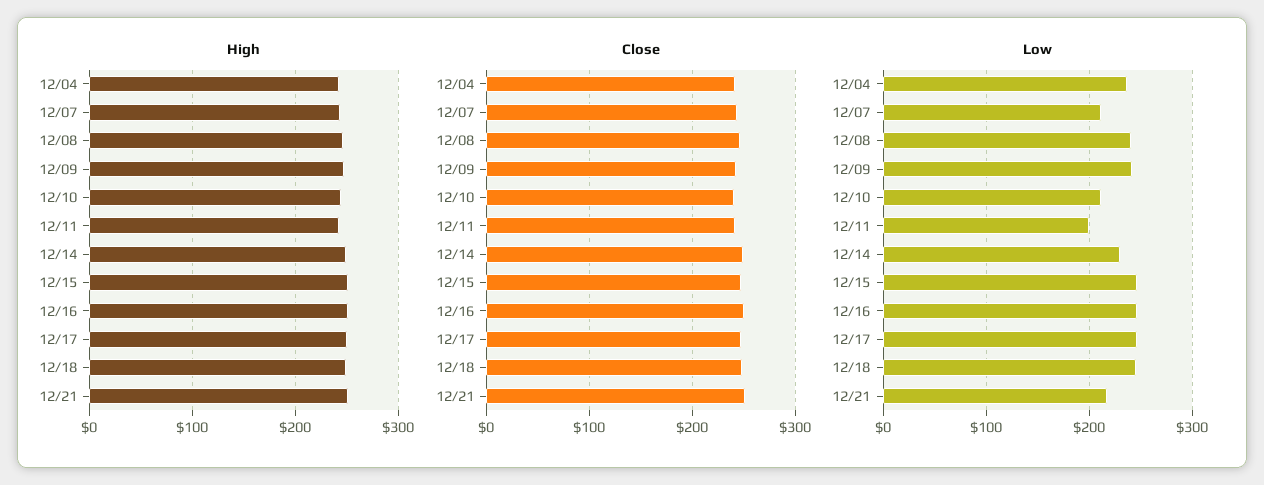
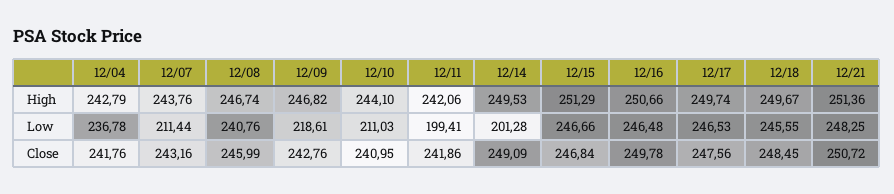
Low, 12/09: 240 -> 218.61
Low, 12/14: 230 -> 201.28
Low, 12/21: 220 -> 248.25

